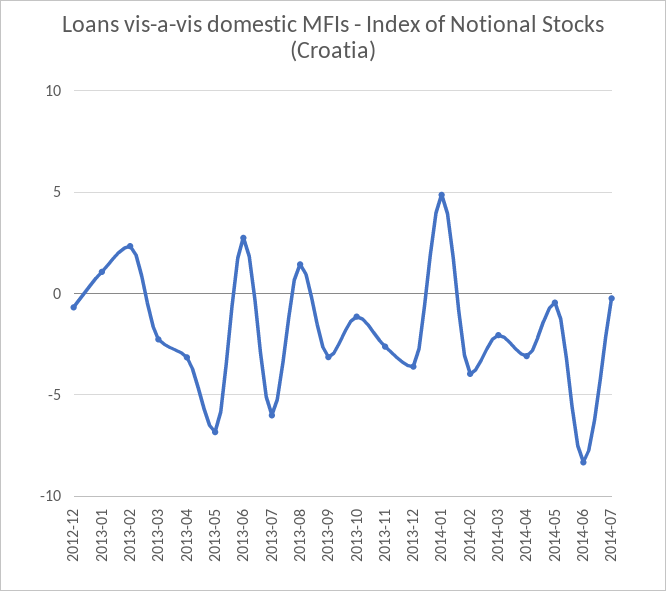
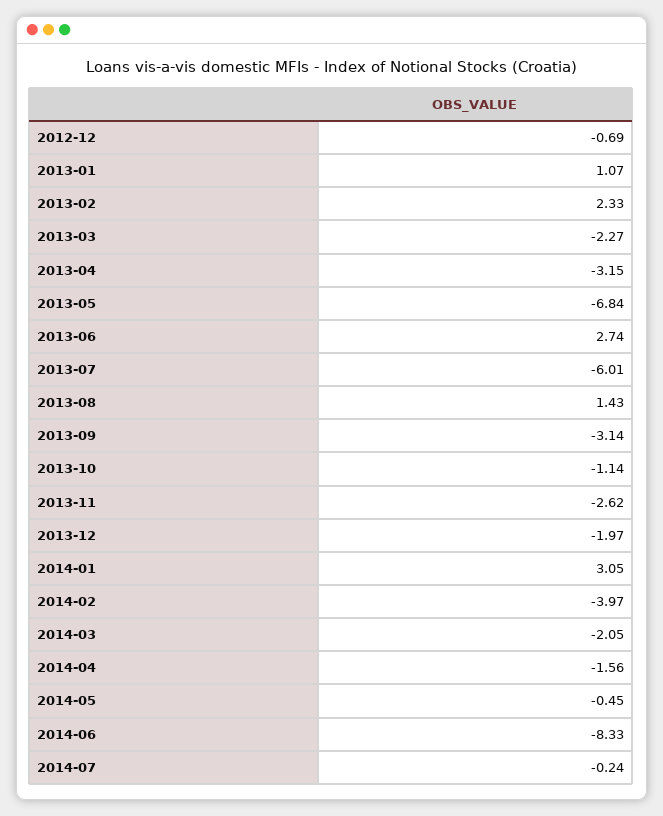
2013-12: -3.5 -> -1.97
2014-01: 5 -> 3.05
2014-04: -3 -> -1.56

